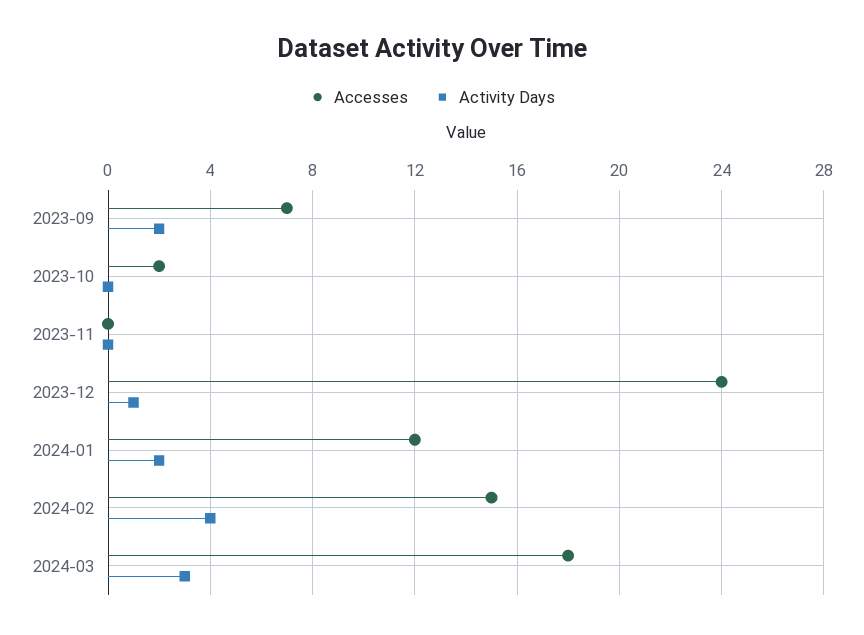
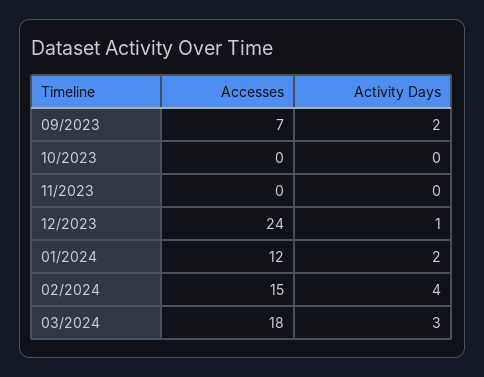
Accesses, 2023-10: 2 -> 0

